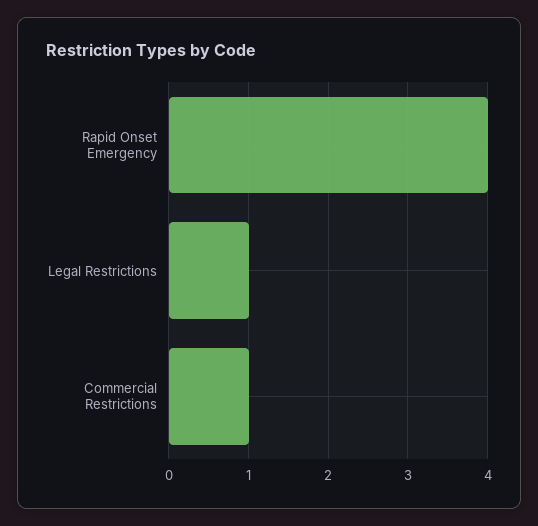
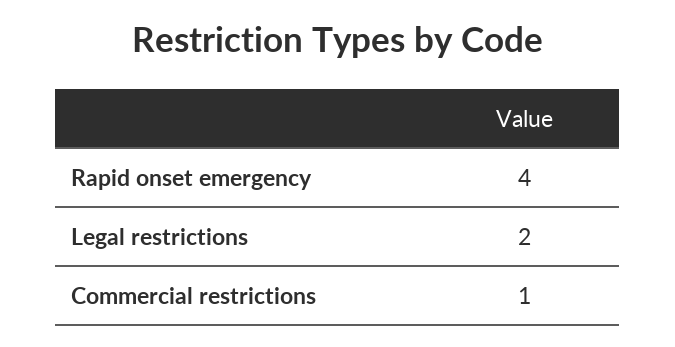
Legal Restrictions: 1 -> 2

